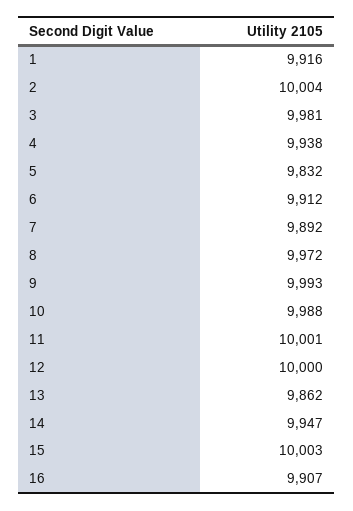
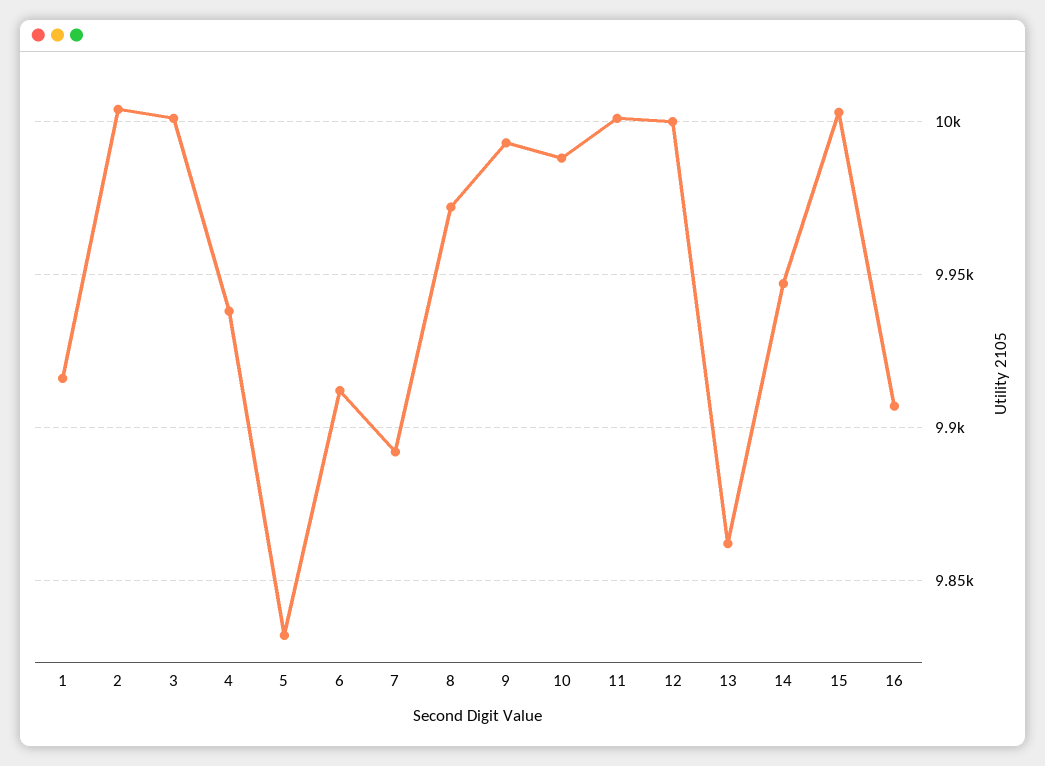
3: 9981 -> 10000

